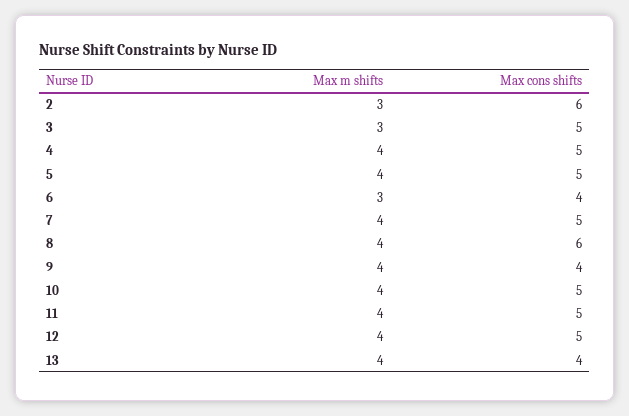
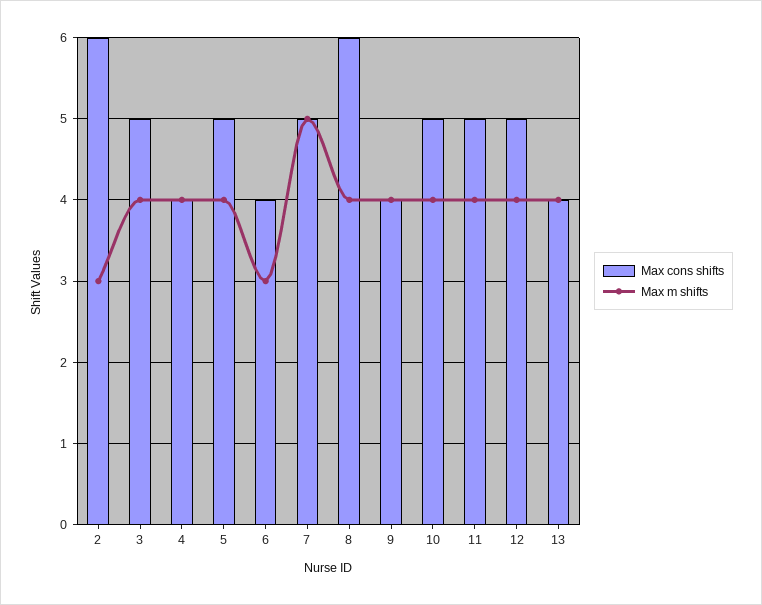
Max m shifts, 3: 3 -> 4
Max cons shifts, 4: 5 -> 4
Max m shifts, 7: 4 -> 5

